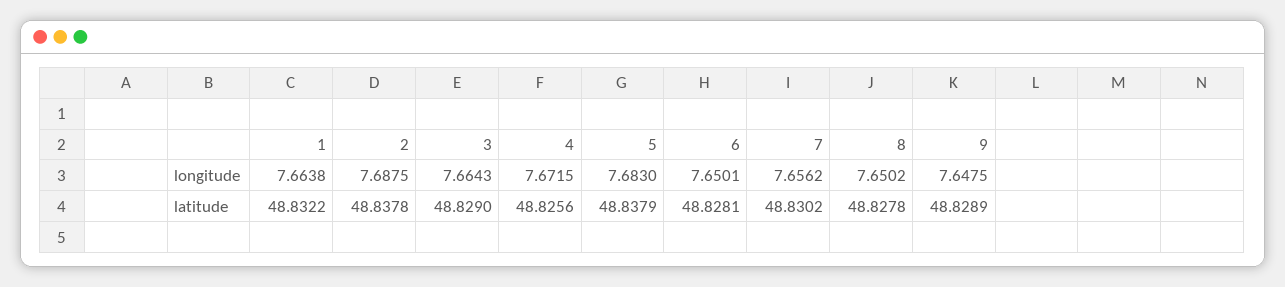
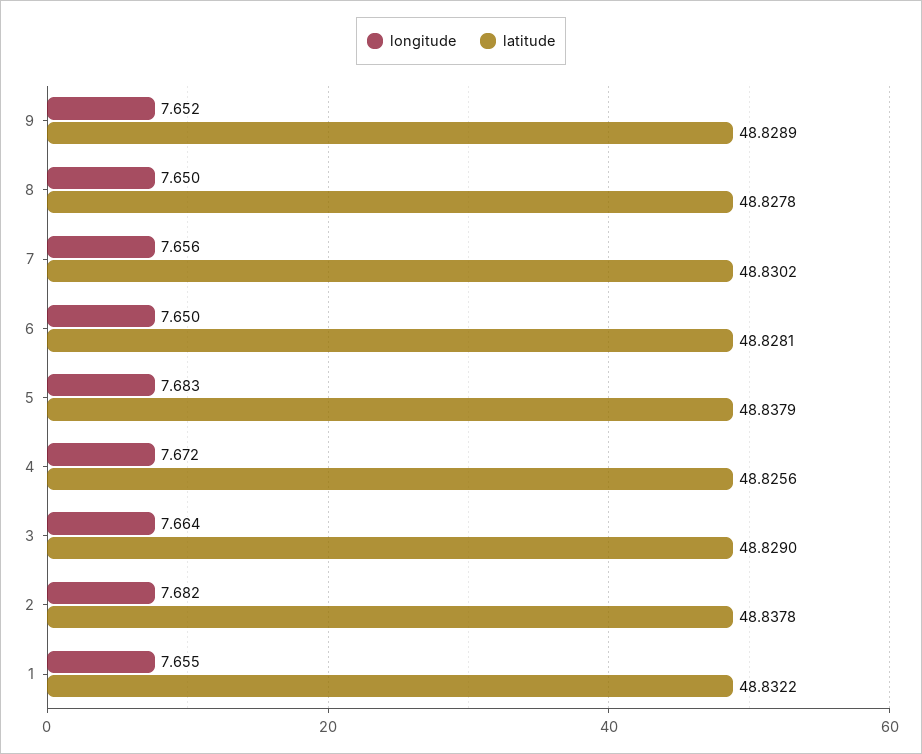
longitude, 1: 7.6638 -> 7.655
longitude, 2: 7.6875 -> 7.682
longitude, 9: 7.6475 -> 7.652

